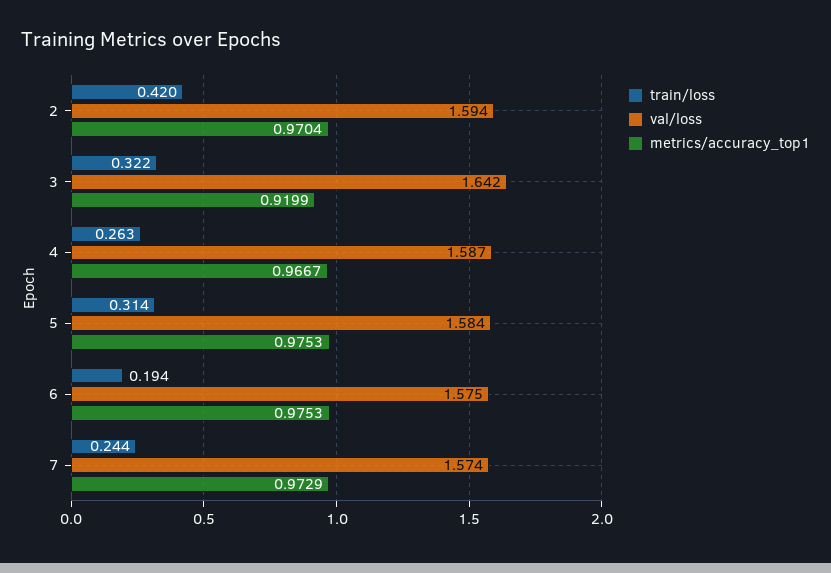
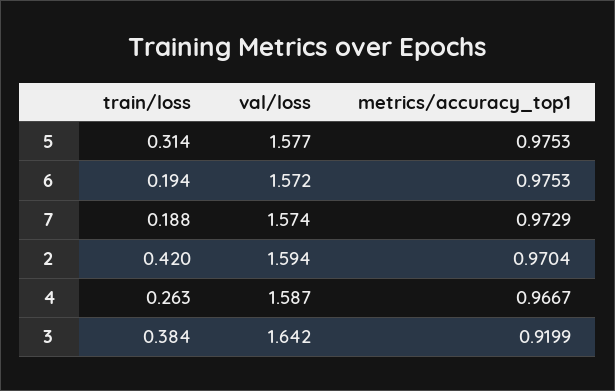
train/loss, 3: 0.322 -> 0.384
val/loss, 5: 1.584 -> 1.577
val/loss, 6: 1.575 -> 1.572
train/loss, 7: 0.244 -> 0.188

